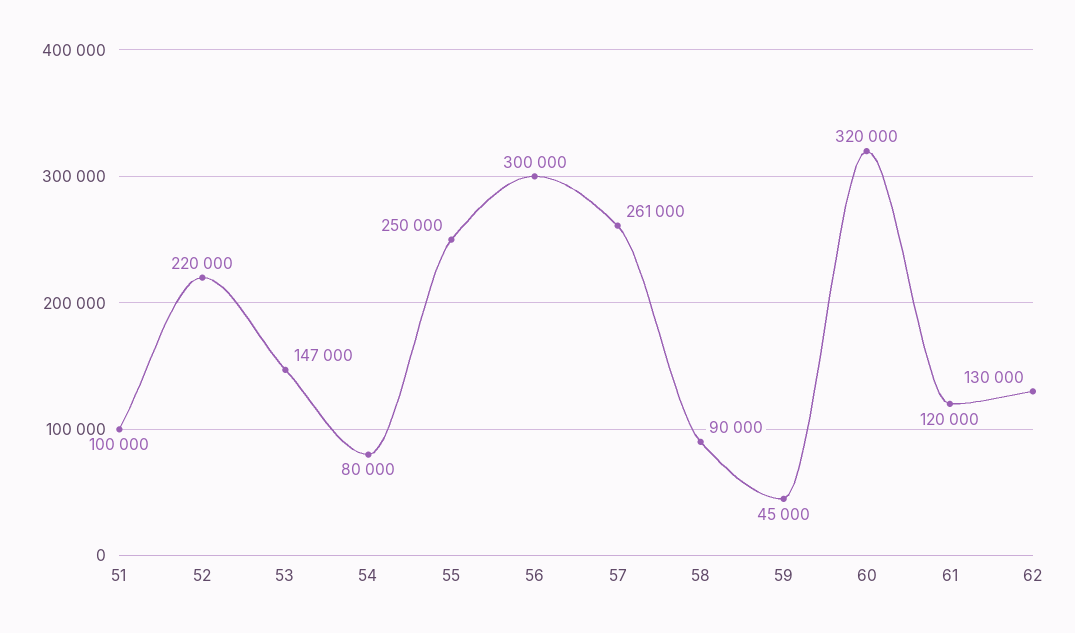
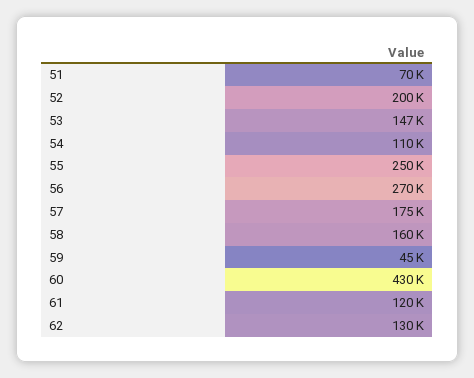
51: 100000 -> 70000
52: 220000 -> 200000
54: 80000 -> 110000
56: 300000 -> 270000
57: 261000 -> 175000
58: 90000 -> 160000
60: 320000 -> 430000

